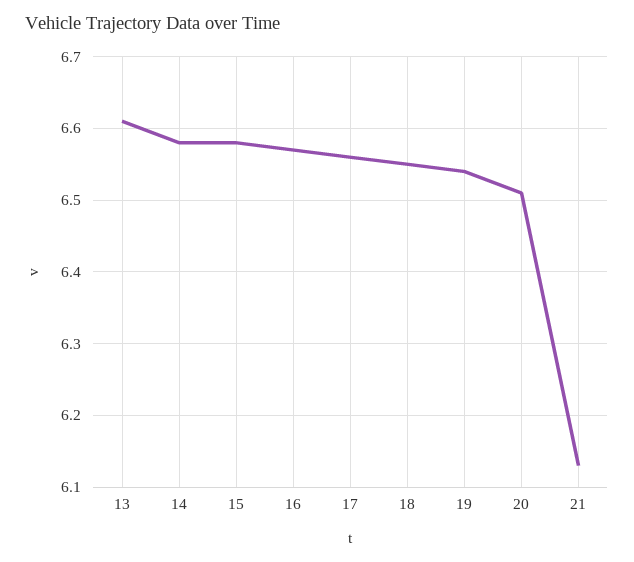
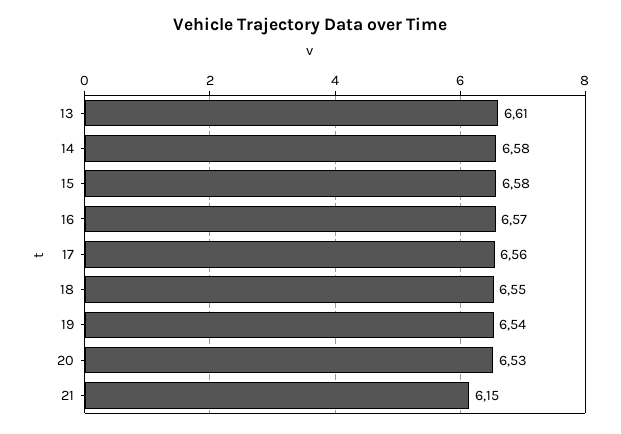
20: 6.51 -> 6.53
21: 6.13 -> 6.15

